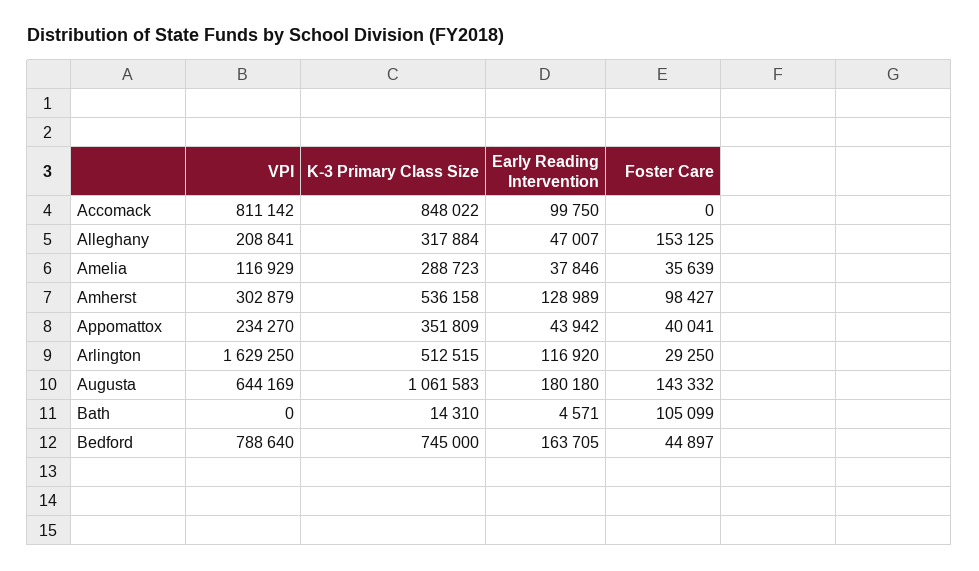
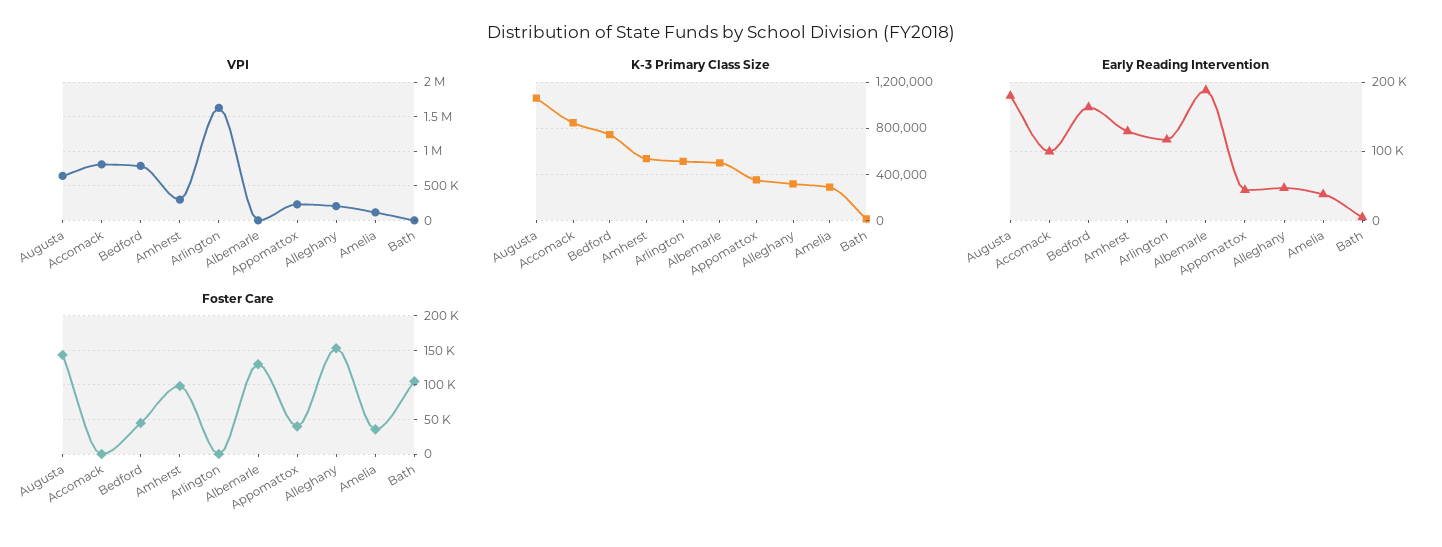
Foster Care, Arlington: 29250 -> 0
VPI, Albemarle: none -> 0
K-3 Primary Class Size, Albemarle: none -> 500000
Early Reading Intervention, Albemarle: none -> 190000
Foster Care, Albemarle: none -> 130000

